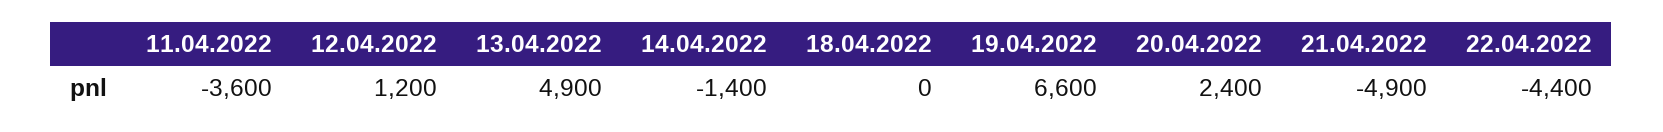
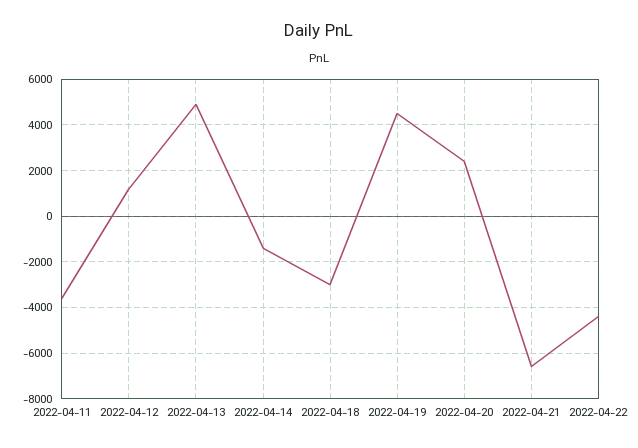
18.04.2022: 0 -> -3000
19.04.2022: 6600 -> 4500
21.04.2022: -4900 -> -6500

